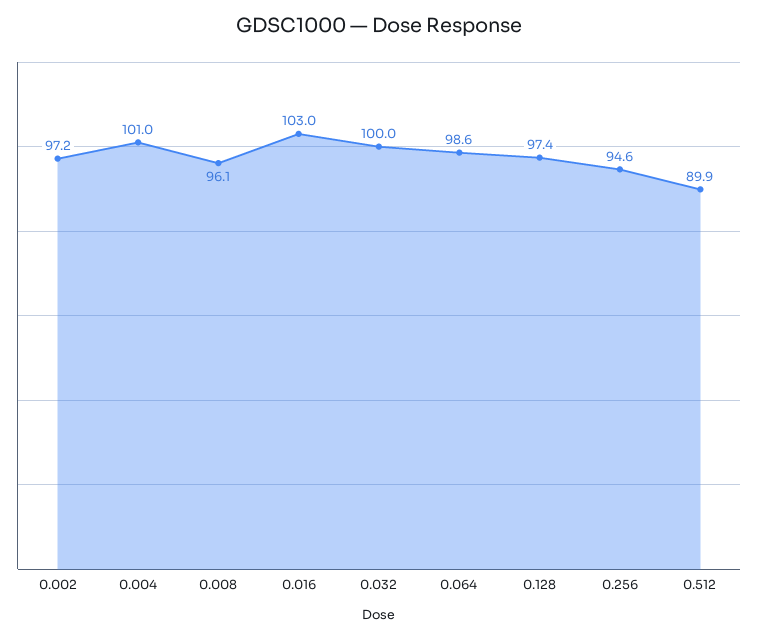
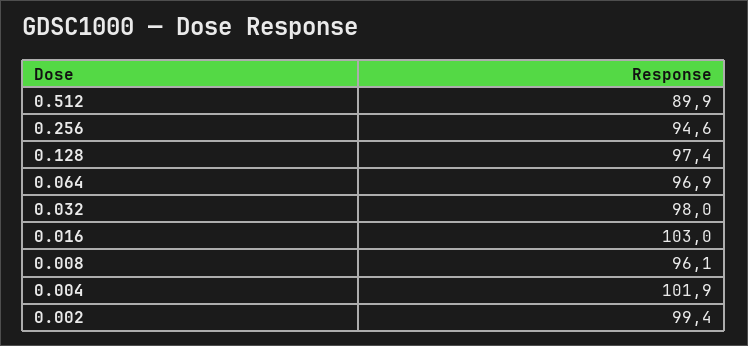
0.002: 97.2 -> 99.4
0.004: 101 -> 101.9
0.032: 100 -> 98
0.064: 98.6 -> 96.9

